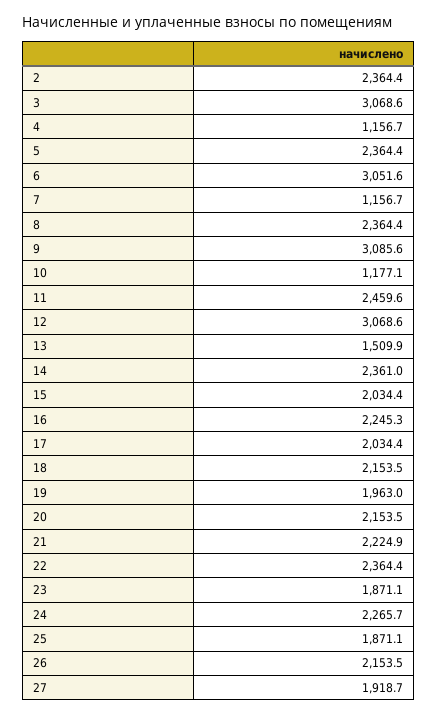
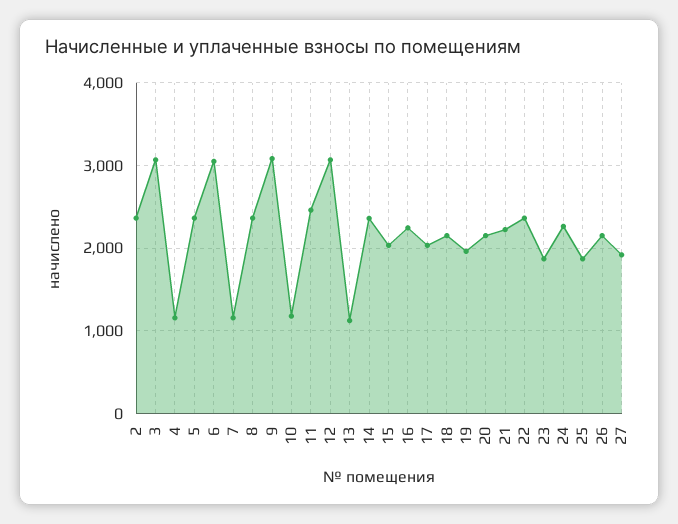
13: 1509.9 -> 1100

